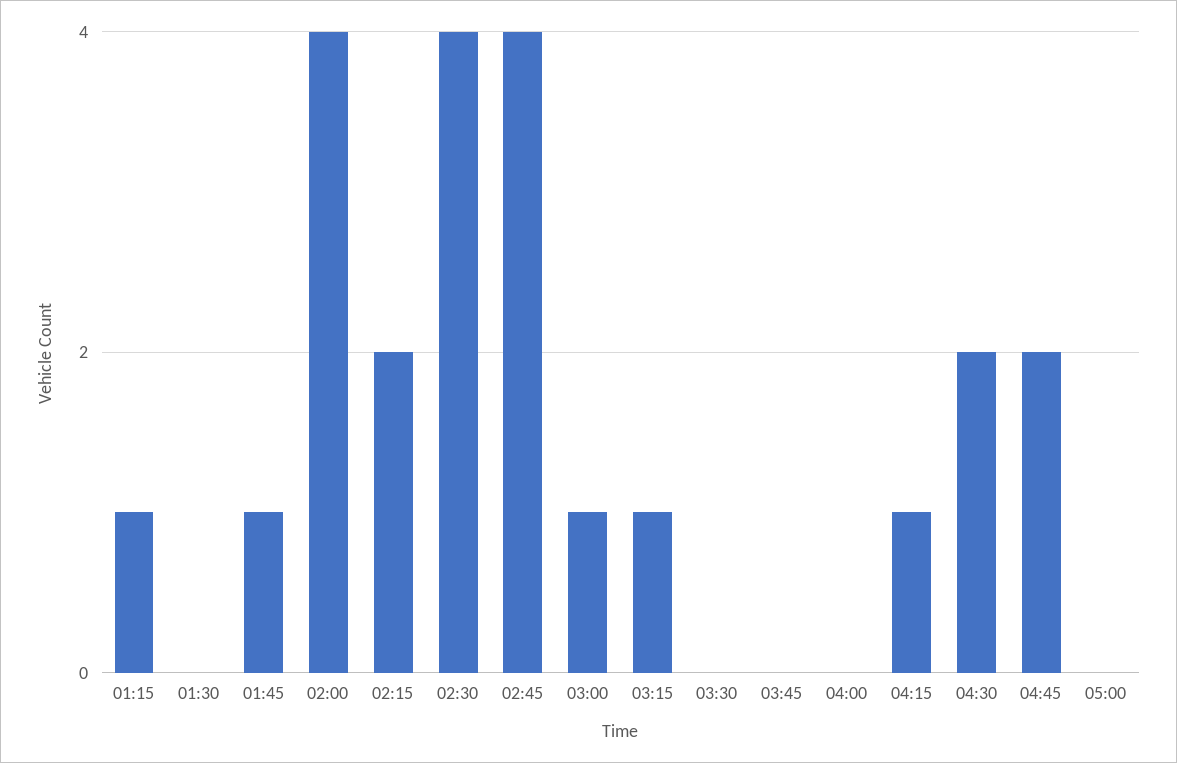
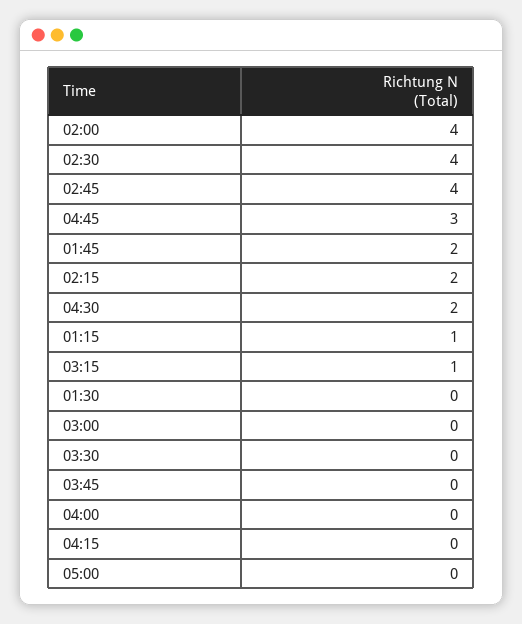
01:45: 1 -> 2
03:00: 1 -> 0
04:15: 1 -> 0
04:45: 2 -> 3

